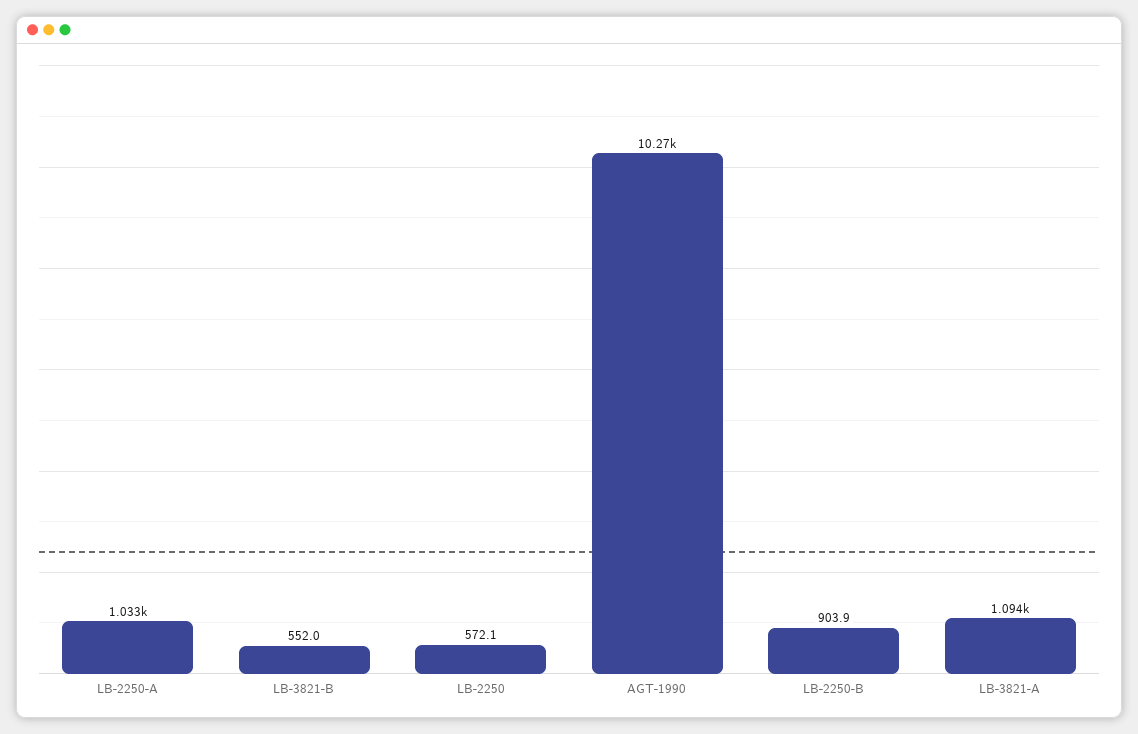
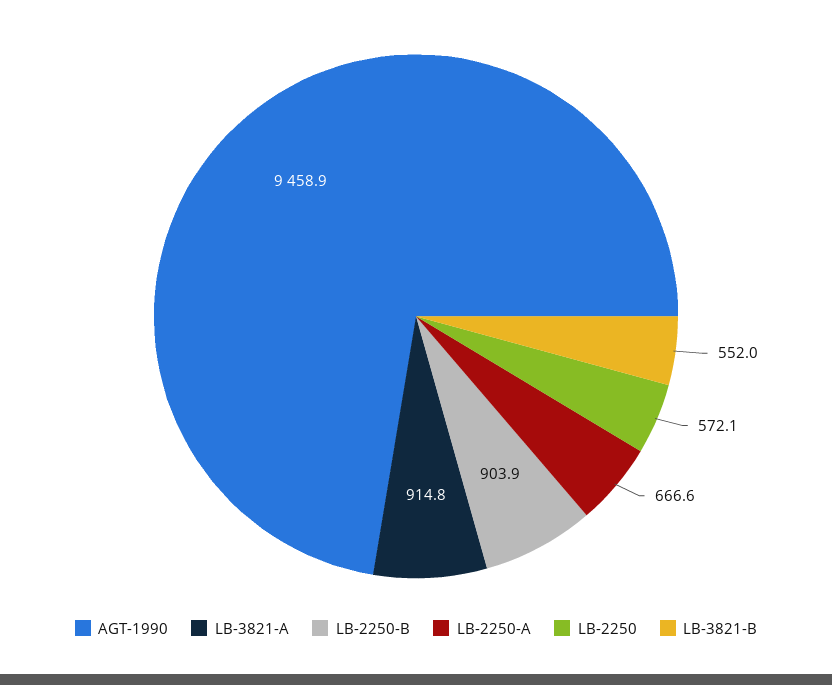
LB-2250-A: 1033 -> 666.6
AGT-1990: 10270 -> 9458.9
LB-3821-A: 1094 -> 914.8

